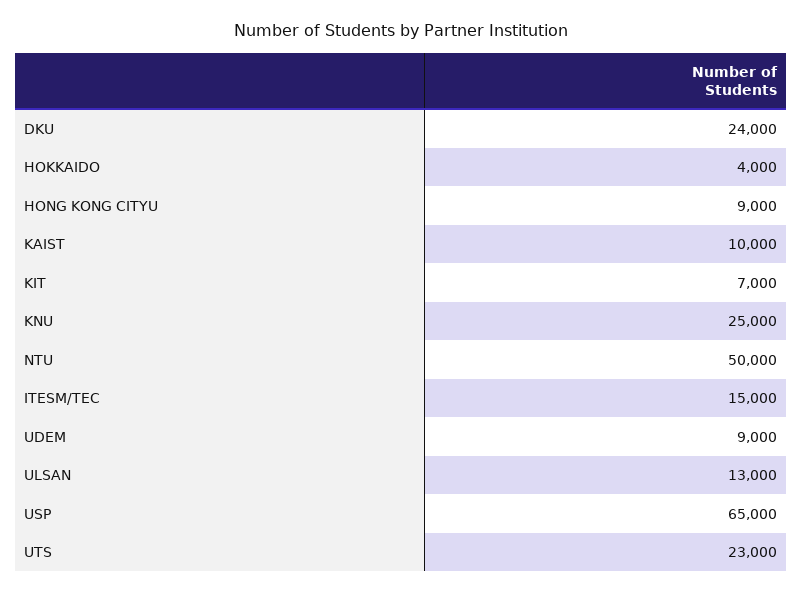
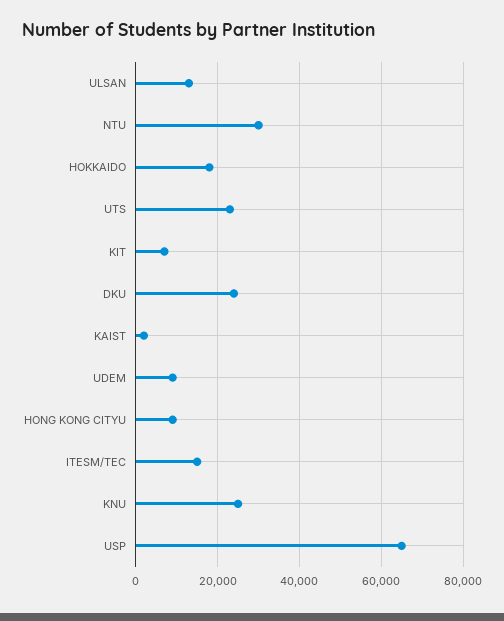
HOKKAIDO: 4000 -> 18000
KAIST: 10000 -> 2000
NTU: 50000 -> 30000

